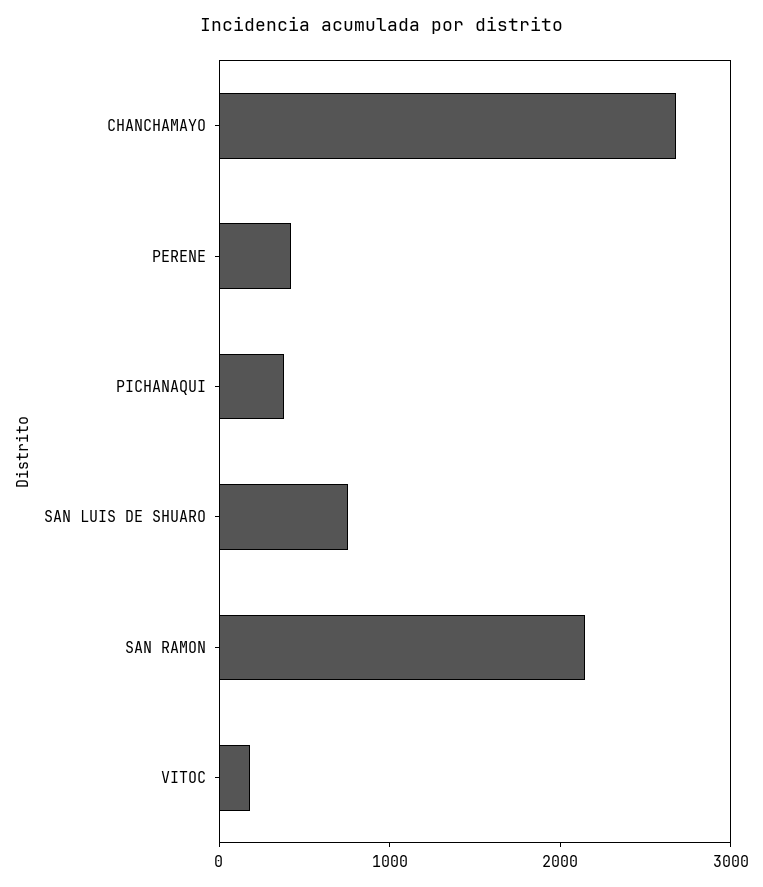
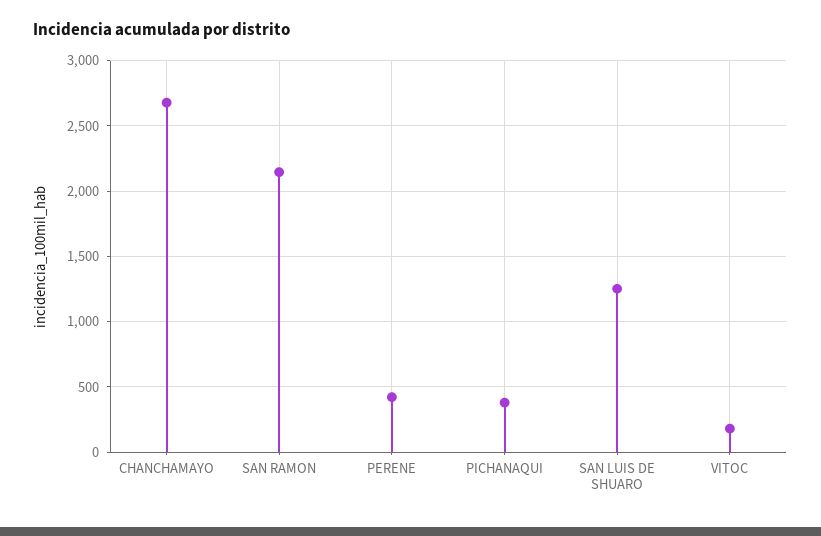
SAN LUIS DE SHUARO: 800 -> 1250

